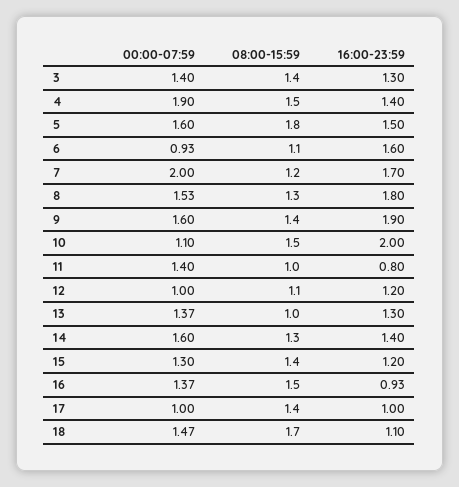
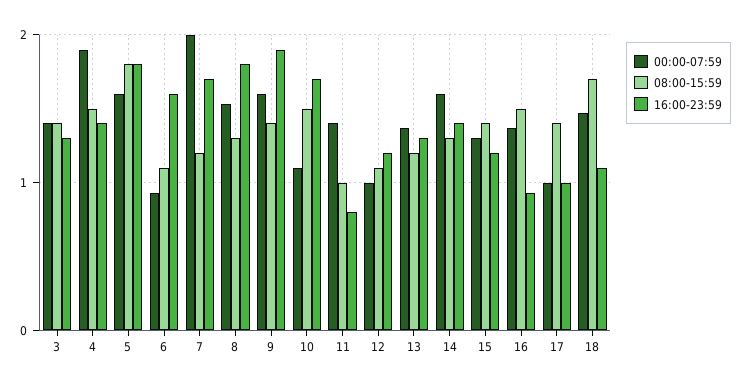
16:00-23:59, 5: 1.5 -> 1.8
16:00-23:59, 10: 2 -> 1.7
08:00-15:59, 13: 1 -> 1.2

